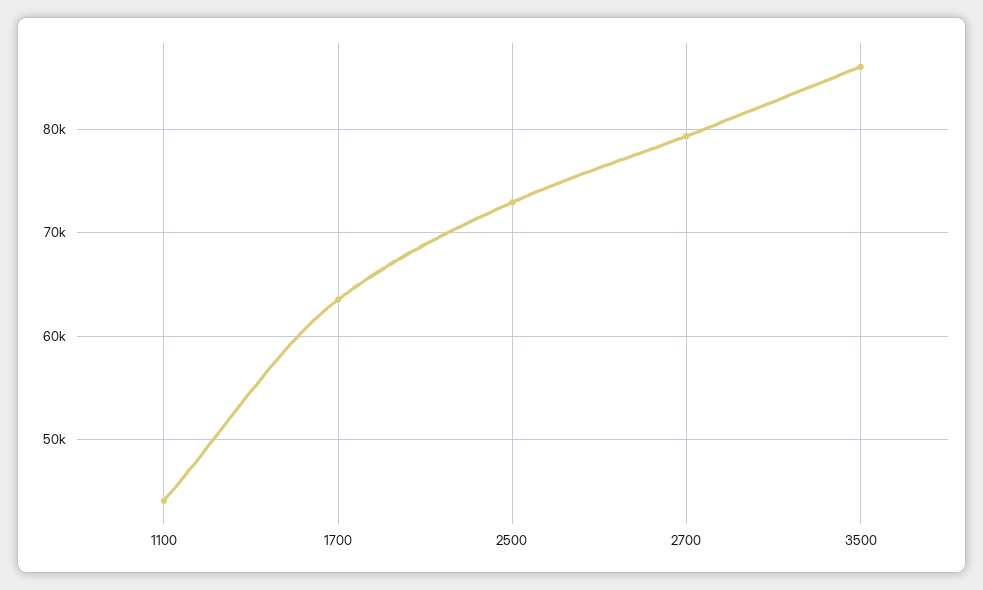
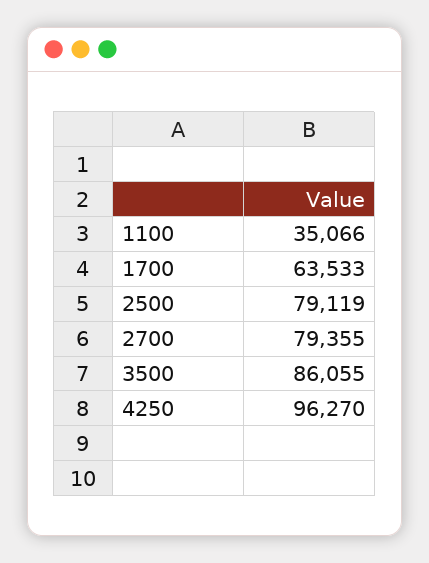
1100: 44000 -> 35066
2500: 73000 -> 79119
4250: none -> 96270

